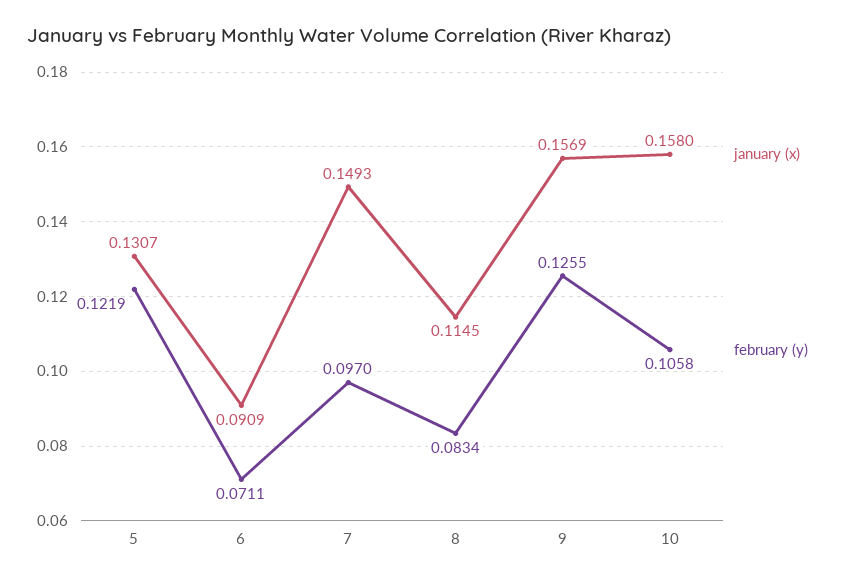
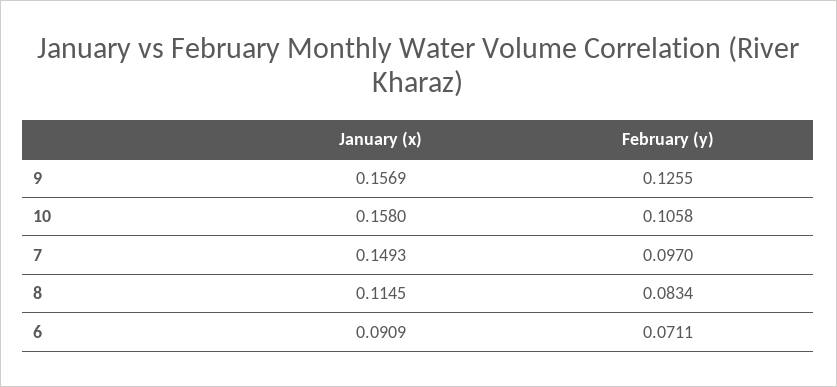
january (x), 5: 0.1307 -> none
february (y), 5: 0.1219 -> none

